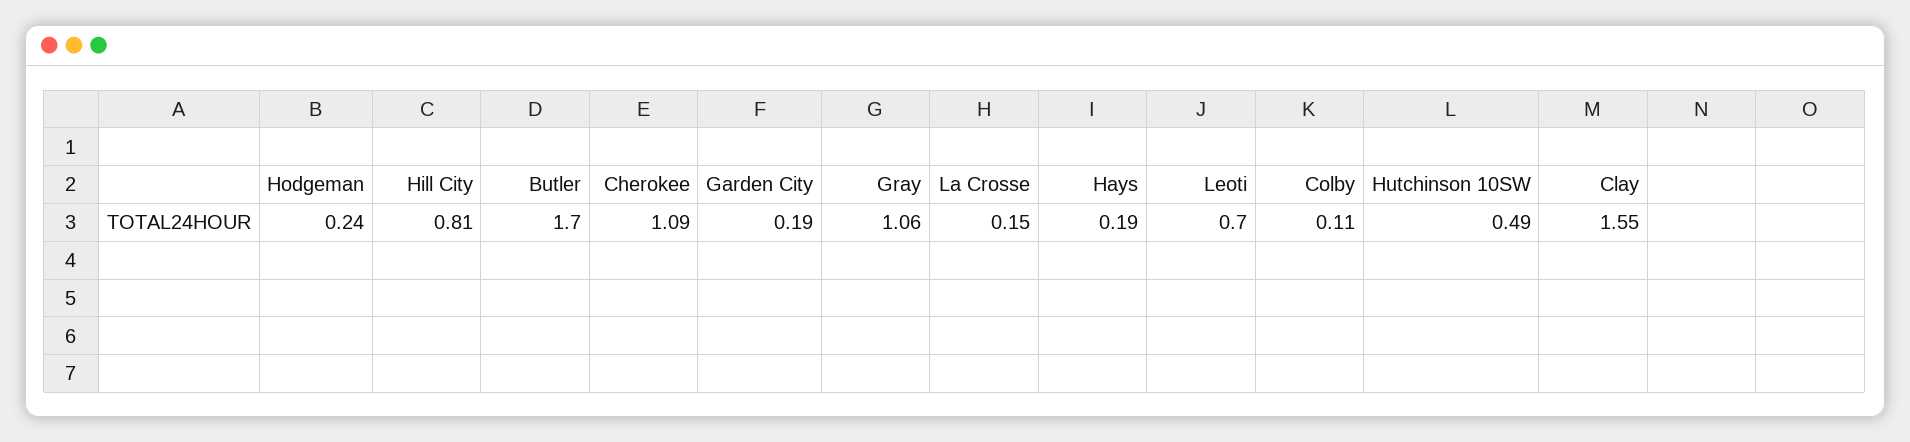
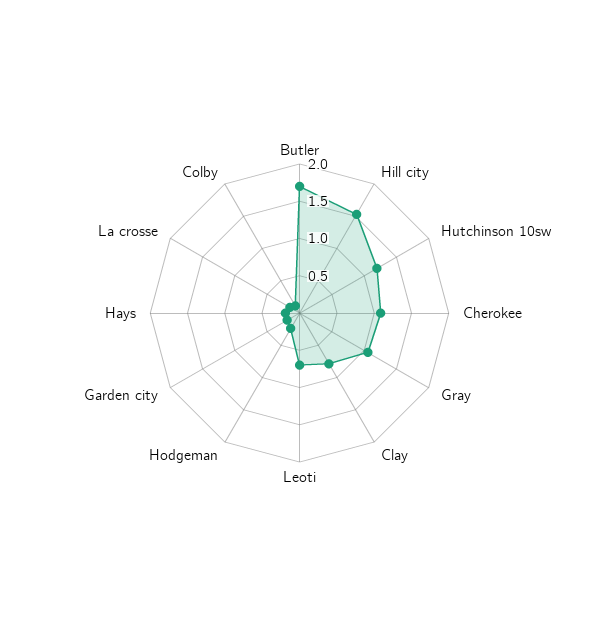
Hill City: 0.81 -> 1.5
Hutchinson 10SW: 0.49 -> 1.25
Clay: 1.55 -> 0.75

